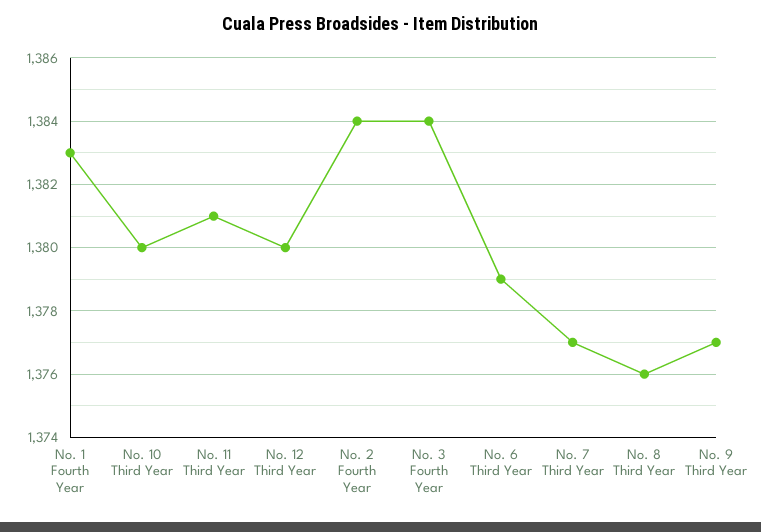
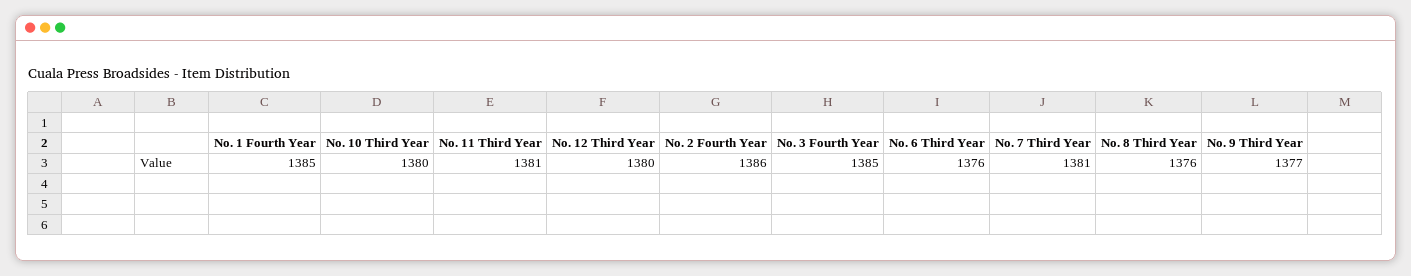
No. 1 Fourth Year: 1383 -> 1385
No. 2 Fourth Year: 1384 -> 1386
No. 3 Fourth Year: 1384 -> 1385
No. 6 Third Year: 1379 -> 1376
No. 7 Third Year: 1377 -> 1381

